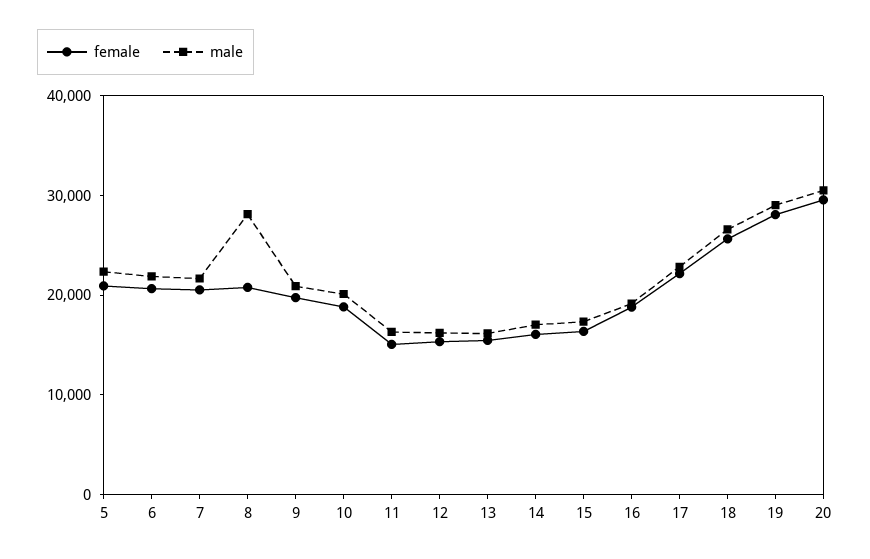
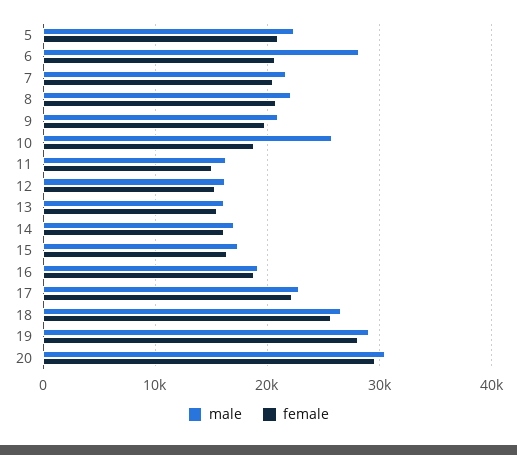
male, 6: 22000 -> 28000
male, 8: 28000 -> 22000
male, 10: 20000 -> 26000

